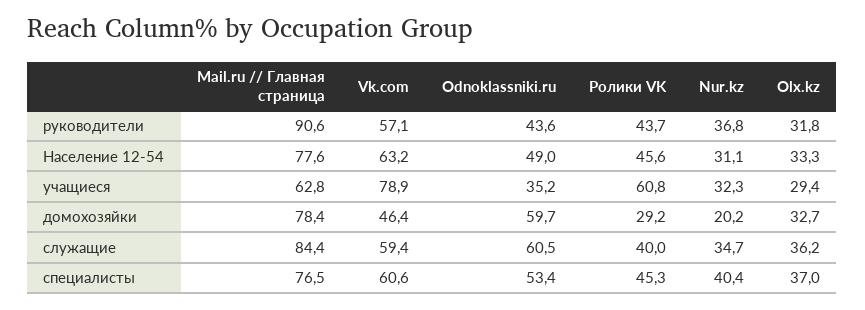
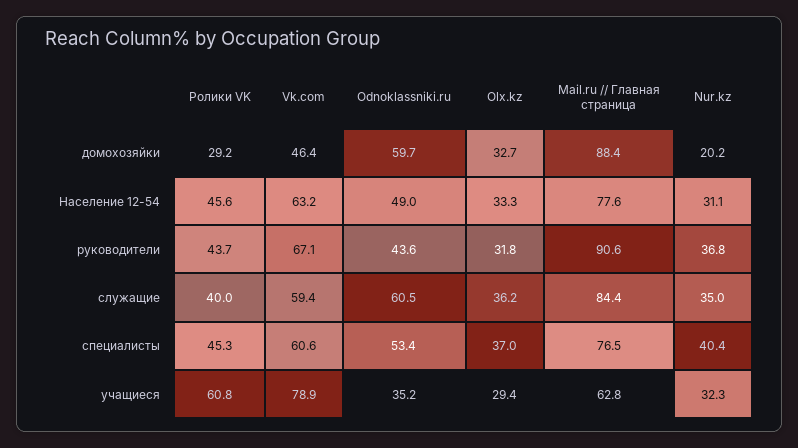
Vk.com, руководители: 57.1 -> 67.1
Mail.ru // Главная страница, домохозяйки: 78.4 -> 88.4
Nur.kz, служащие: 34.7 -> 35

